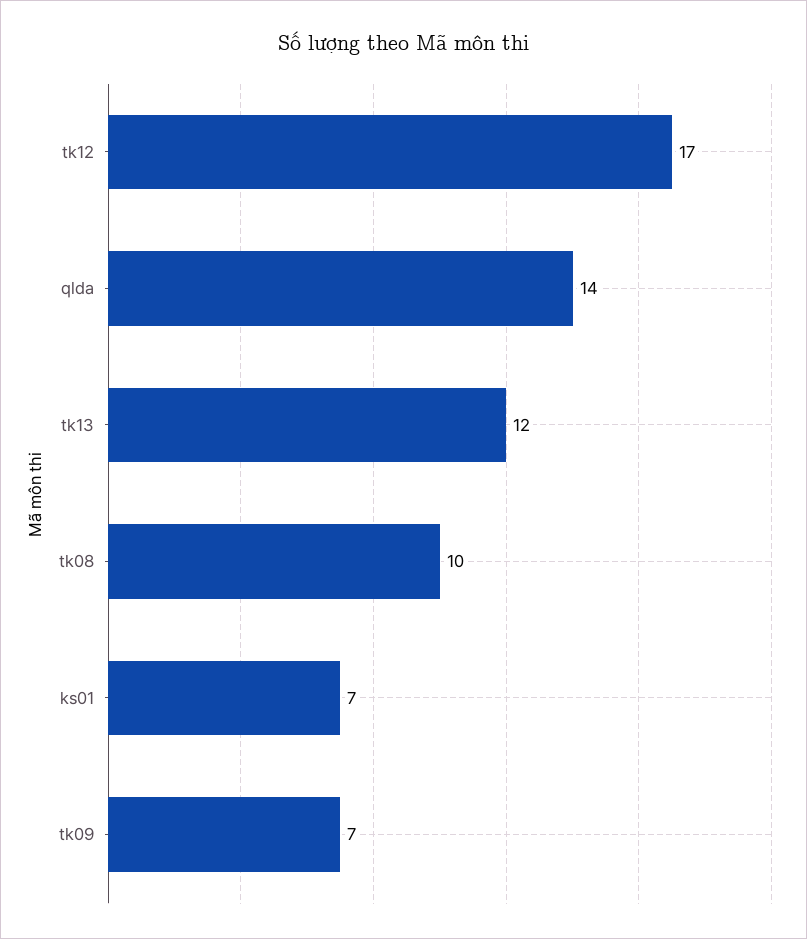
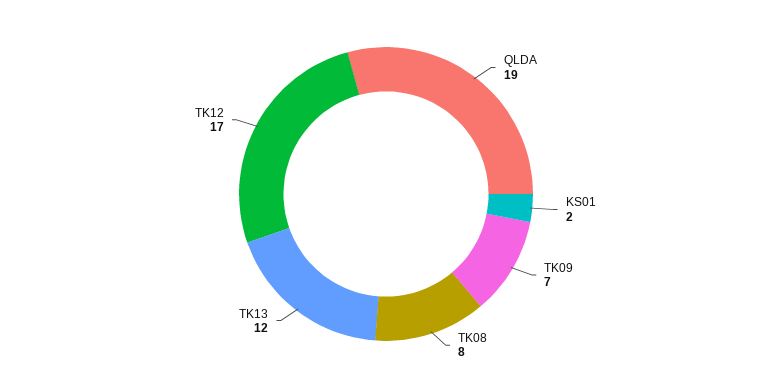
qlda: 14 -> 19
tk08: 10 -> 8
ks01: 7 -> 2

